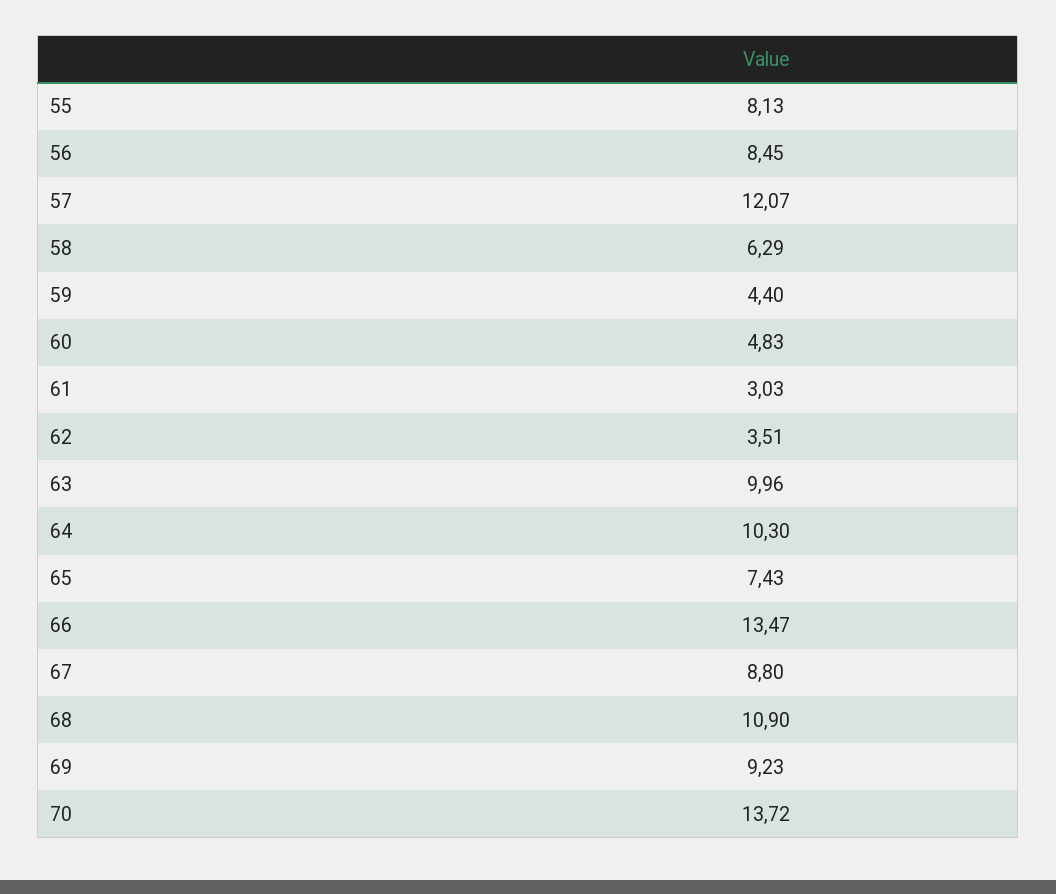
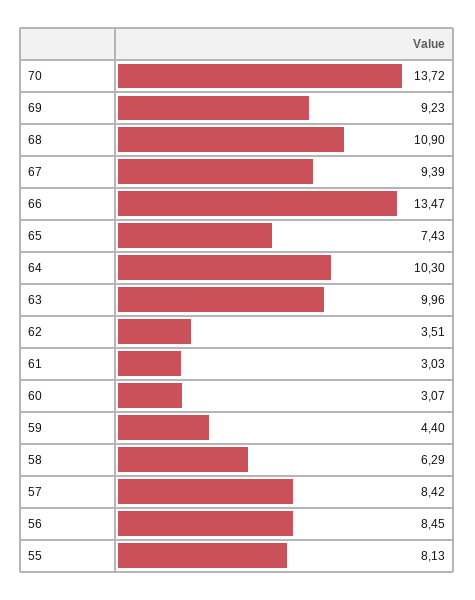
57: 12.07 -> 8.42
60: 4.83 -> 3.07
67: 8.8 -> 9.39

